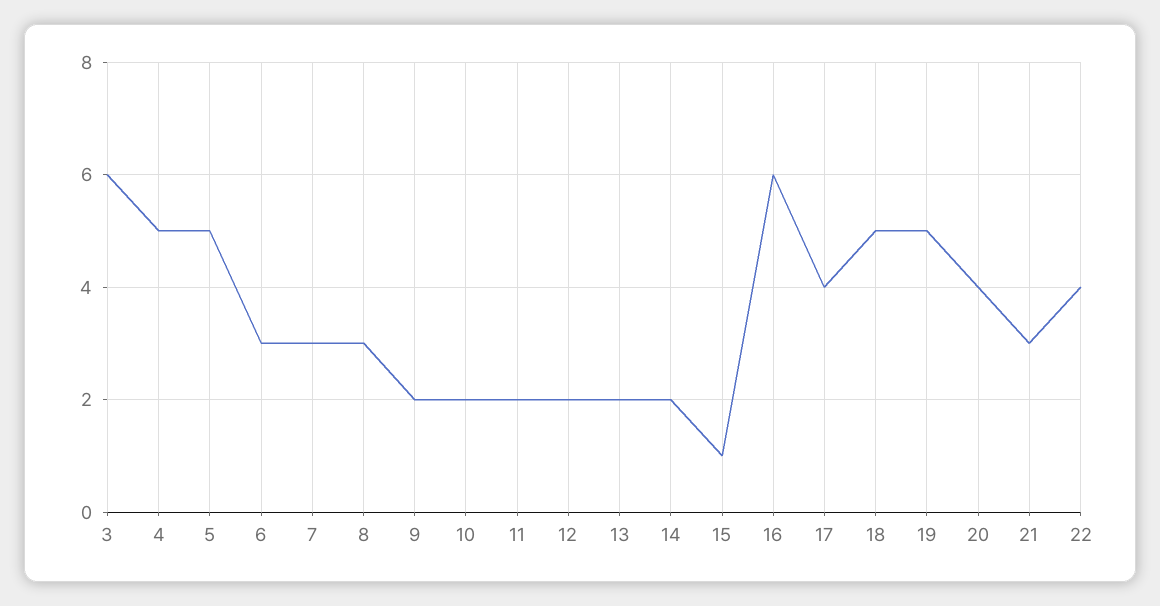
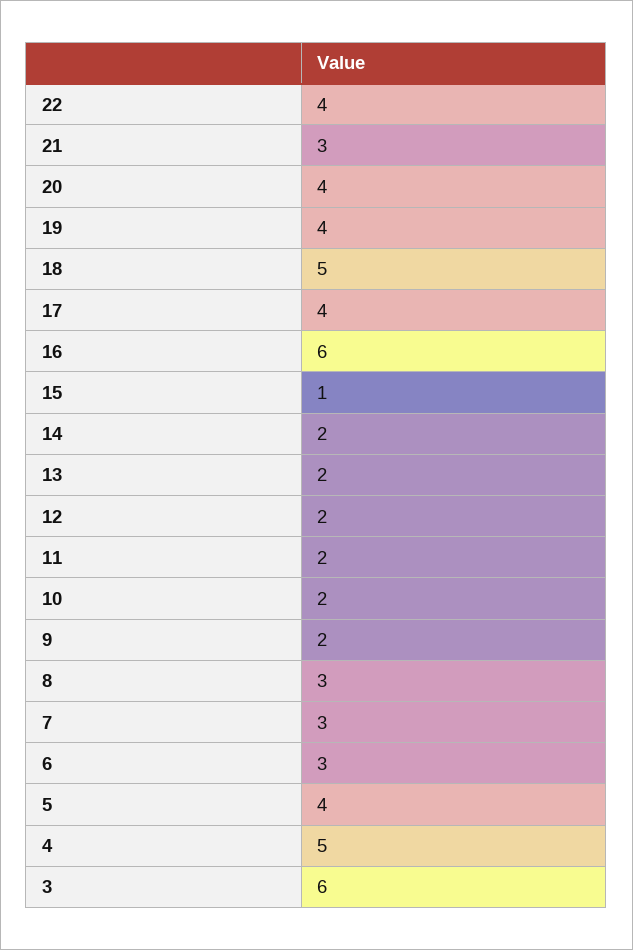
5: 5 -> 4
19: 5 -> 4

